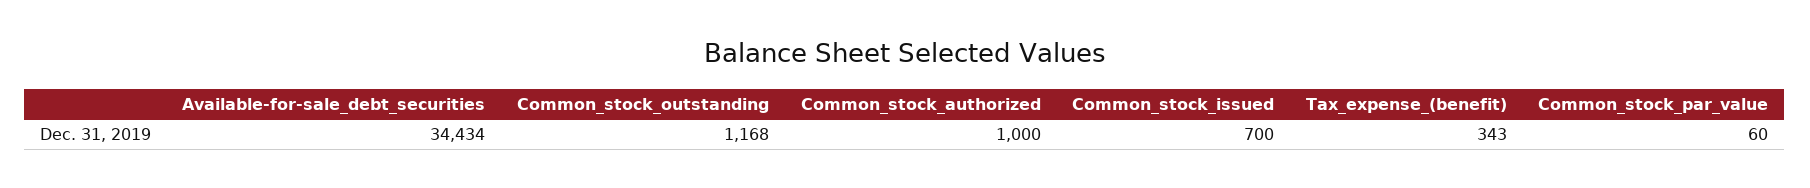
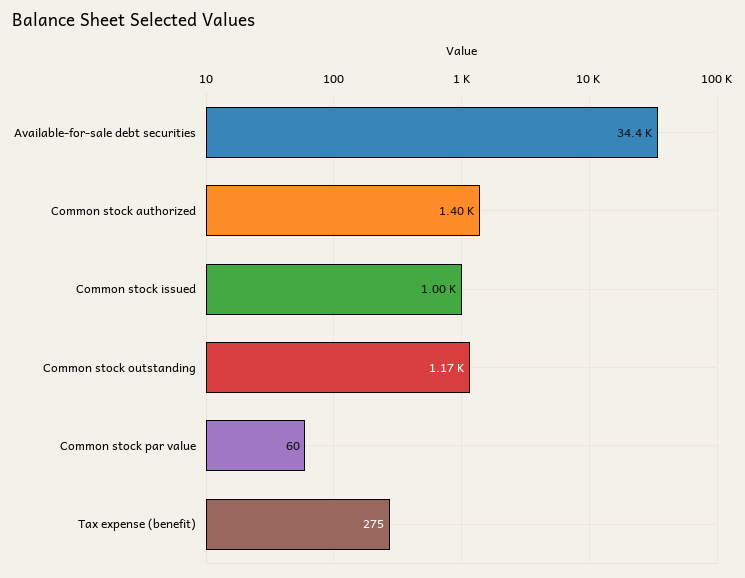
Common_stock_authorized: 1000 -> 1400
Common_stock_issued: 700 -> 1000
Tax_expense_(benefit): 343 -> 275

